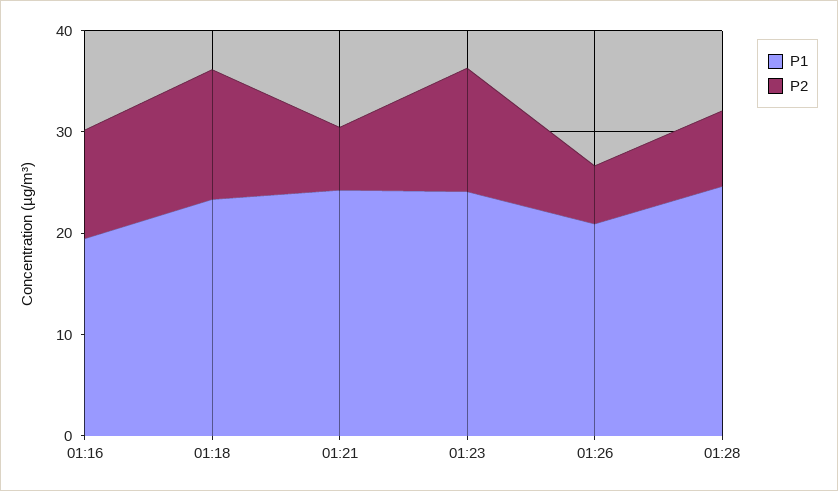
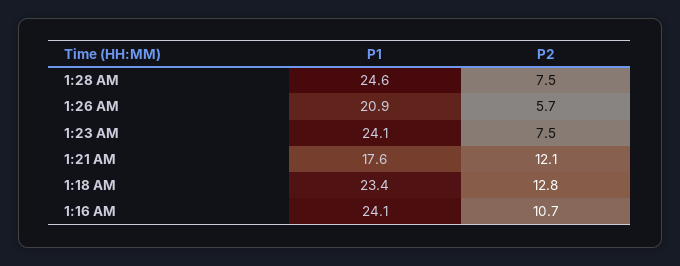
P1, 01:16: 20 -> 24.1
P1, 01:21: 24 -> 17.6
P2, 01:21: 6 -> 12.1
P2, 01:23: 12 -> 7.5

